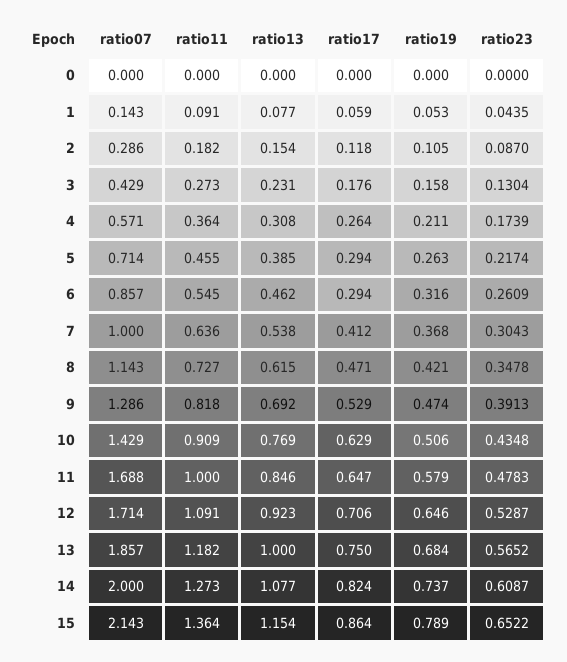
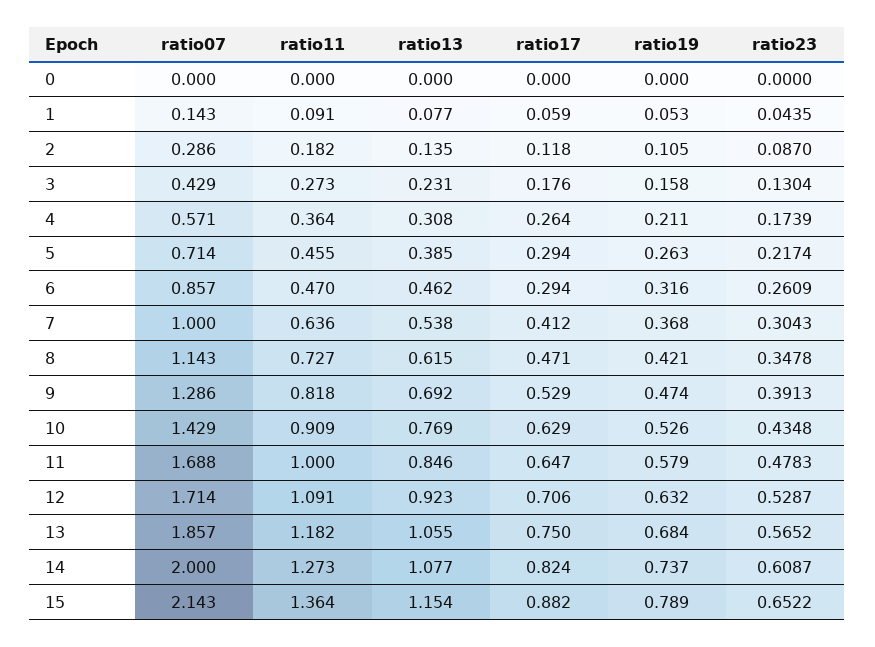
ratio13, 2: 0.154 -> 0.135
ratio11, 6: 0.545 -> 0.47
ratio19, 10: 0.506 -> 0.526
ratio19, 12: 0.646 -> 0.632
ratio13, 13: 1 -> 1.055
ratio17, 15: 0.864 -> 0.882

